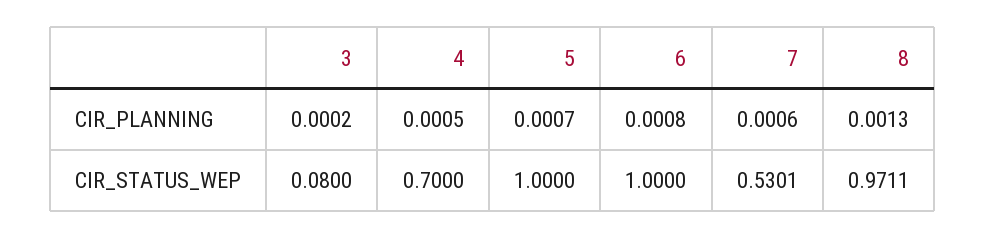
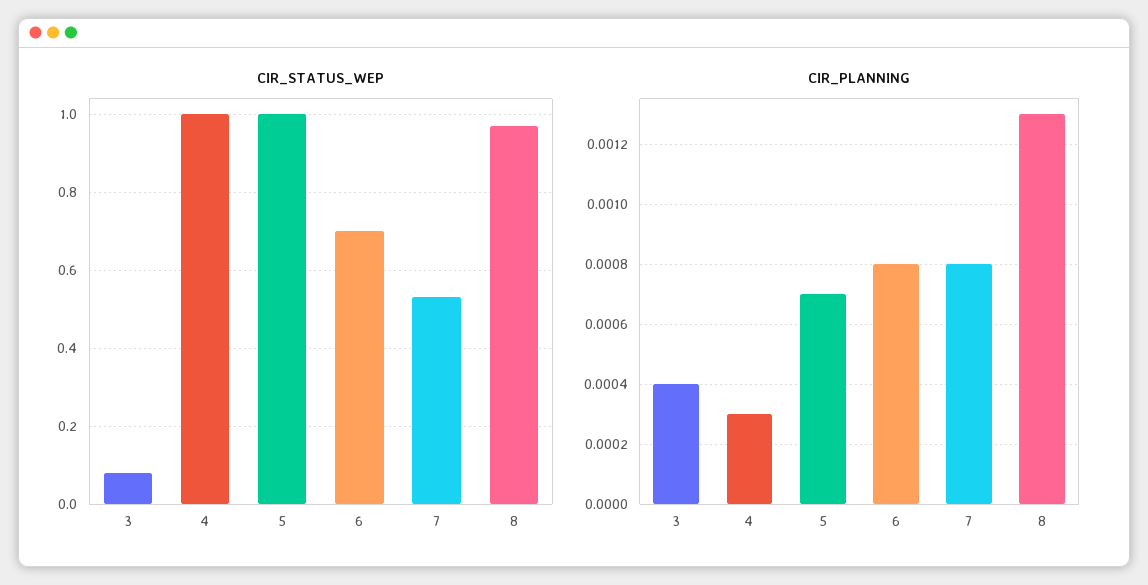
CIR_PLANNING, 3: 0.0002 -> 0.0004
CIR_PLANNING, 4: 0.0005 -> 0.0003
CIR_PLANNING, 7: 0.0006 -> 0.0008
CIR_STATUS_WEP, 4: 0.7 -> 1
CIR_STATUS_WEP, 6: 1 -> 0.7

